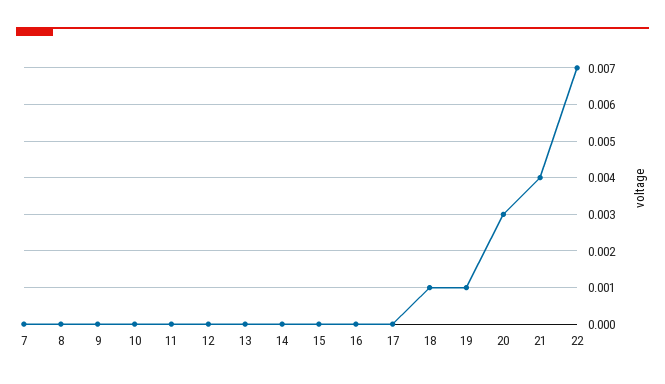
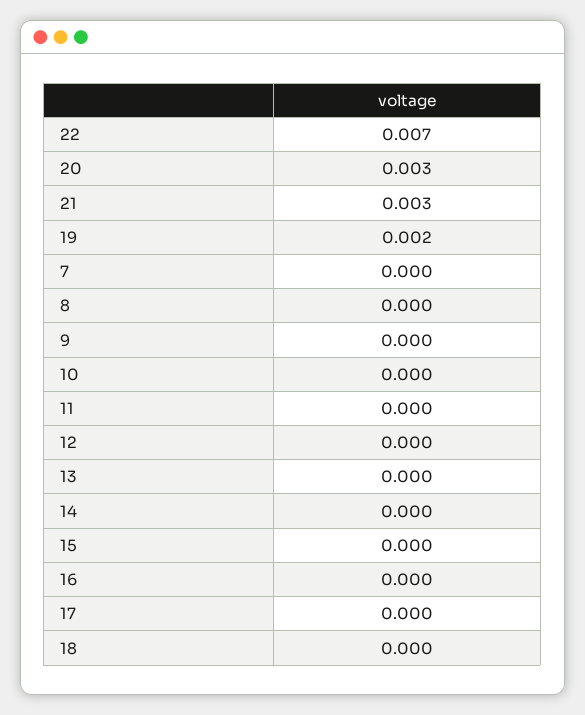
18: 0.001 -> 0
19: 0.001 -> 0.002
21: 0.004 -> 0.003

